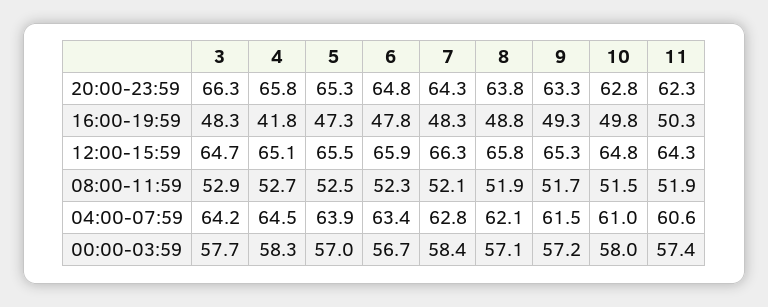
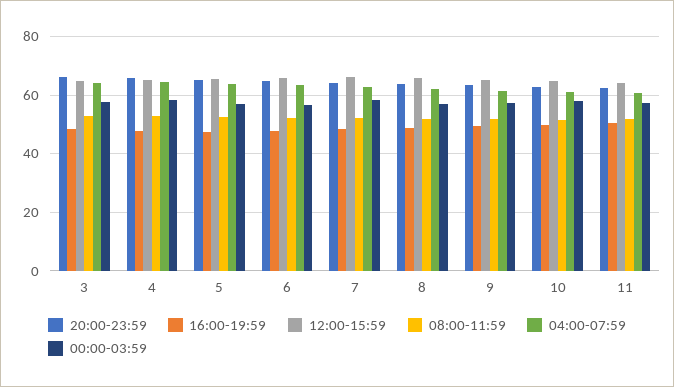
16:00-19:59, 4: 41.8 -> 47.5

